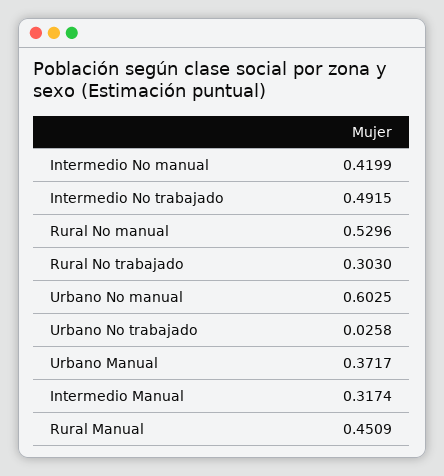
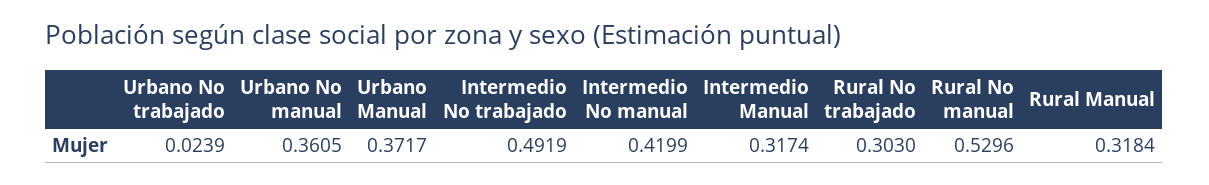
Intermedio No trabajado: 0.4915 -> 0.4919
Urbano No manual: 0.6025 -> 0.3605
Urbano No trabajado: 0.0258 -> 0.0239
Rural Manual: 0.4509 -> 0.3184

